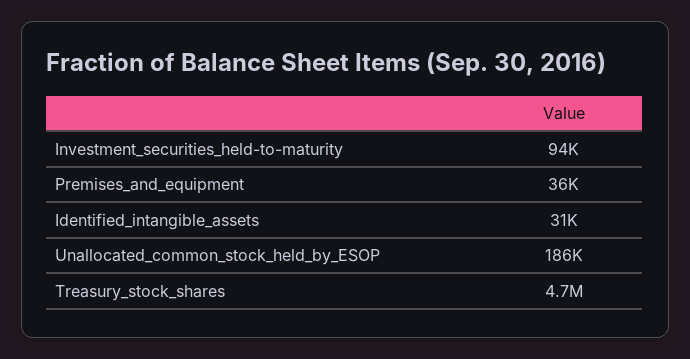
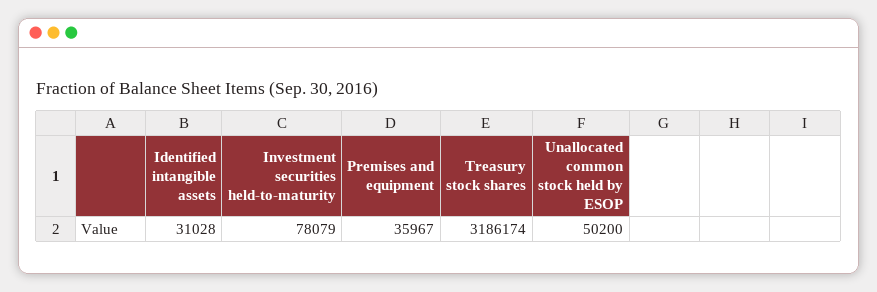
Investment_securities_held-to-maturity: 94000 -> 78079
Unallocated_common_stock_held_by_ESOP: 186000 -> 50200
Treasury_stock_shares: 4700000 -> 3186174

